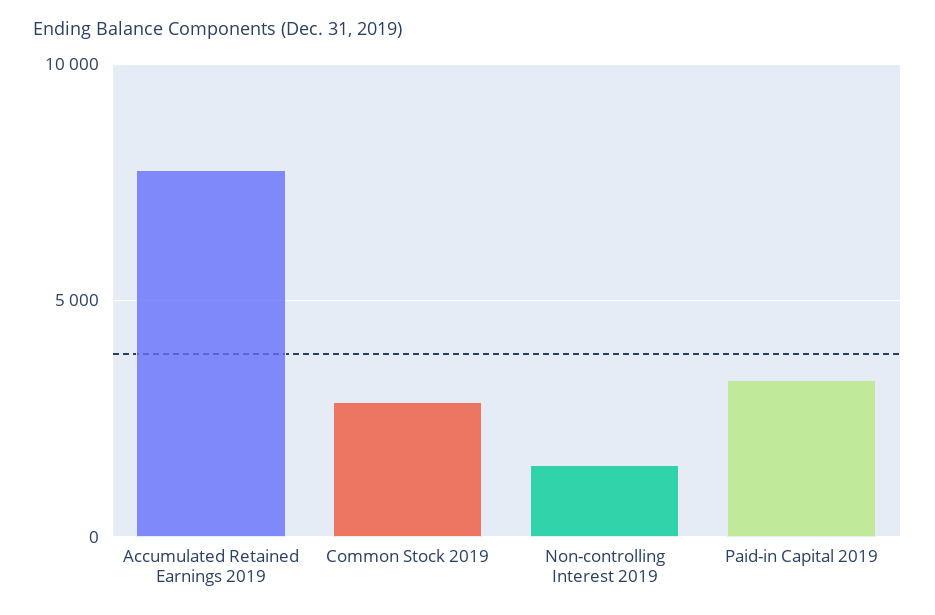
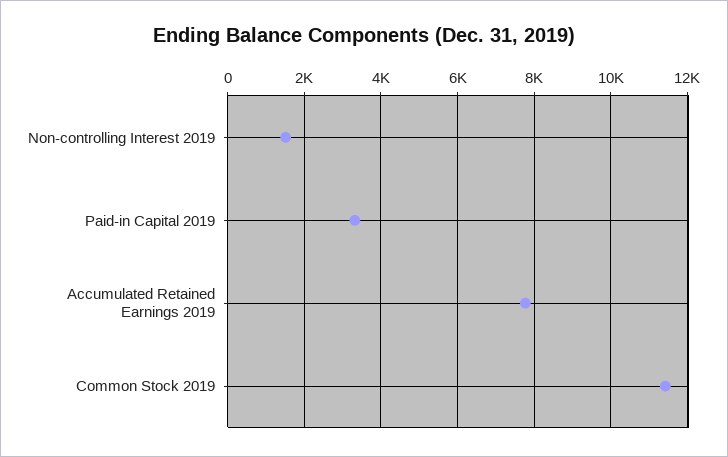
Common Stock 2019: 3000 -> 11400

